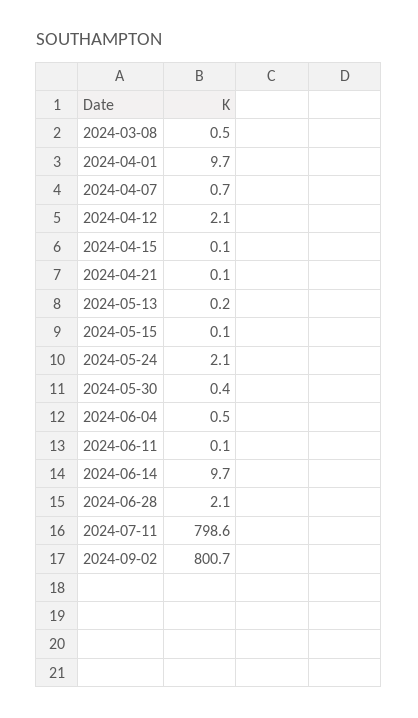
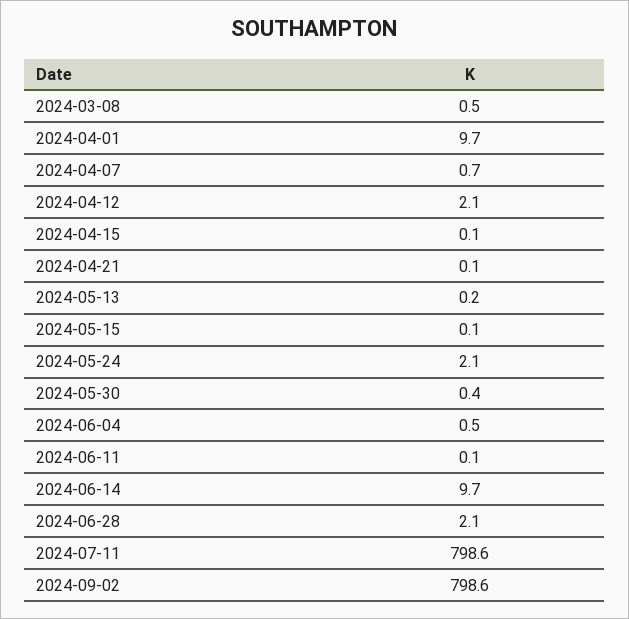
2024-09-02: 800.7 -> 798.6

